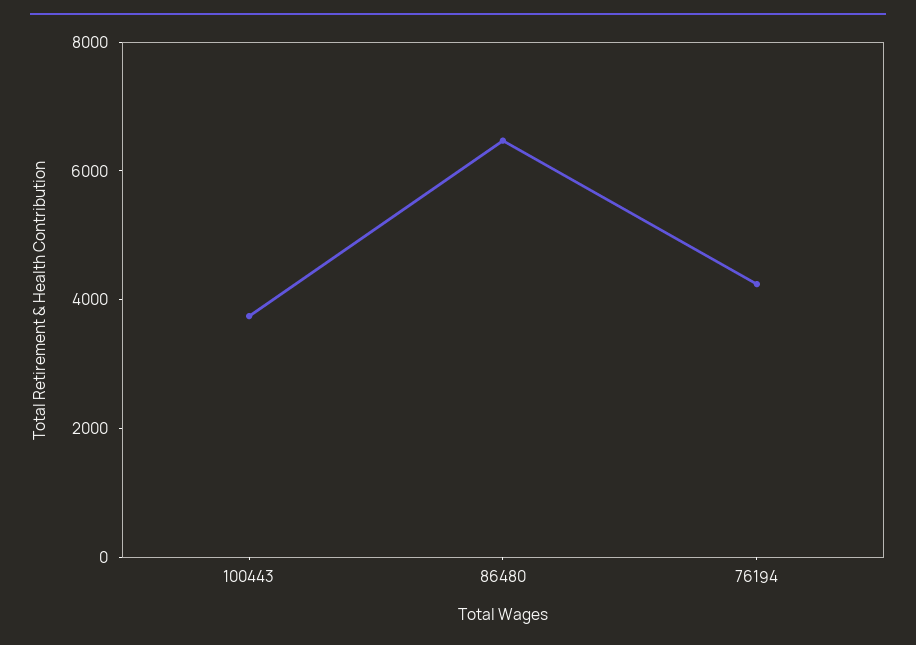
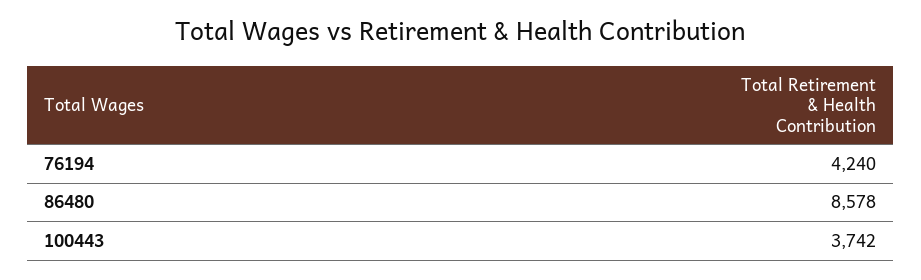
86480: 6500 -> 8578

